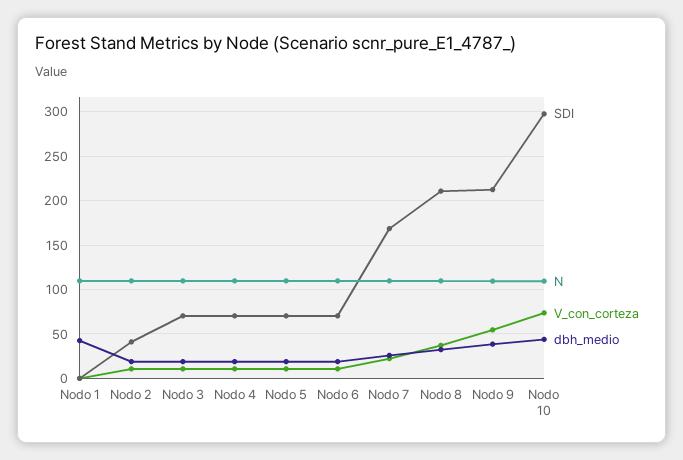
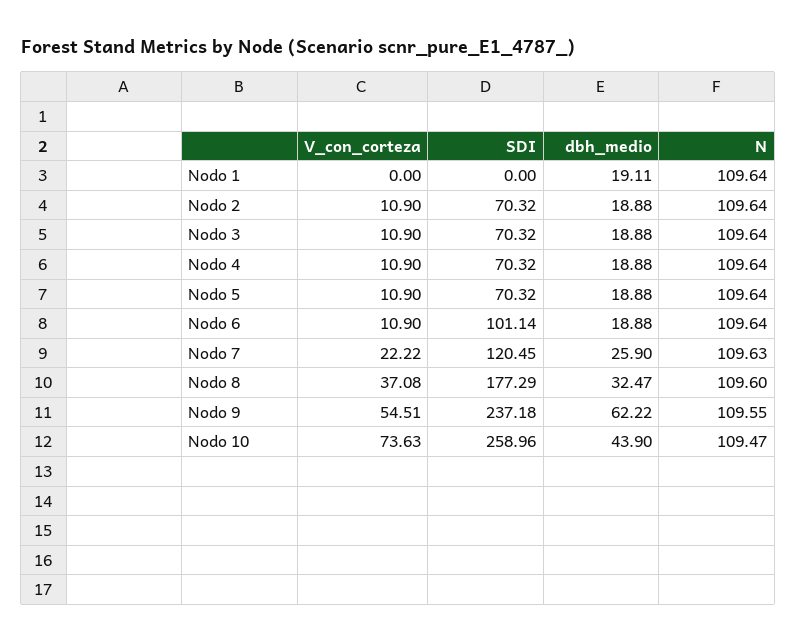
dbh_medio, Nodo 1: 40 -> 19.11
SDI, Nodo 2: 40 -> 70.32
SDI, Nodo 6: 70 -> 101.14
SDI, Nodo 7: 170 -> 120.45
SDI, Nodo 8: 210 -> 177.29
SDI, Nodo 9: 210 -> 237.18
dbh_medio, Nodo 9: 40 -> 62.22
SDI, Nodo 10: 300 -> 258.96

